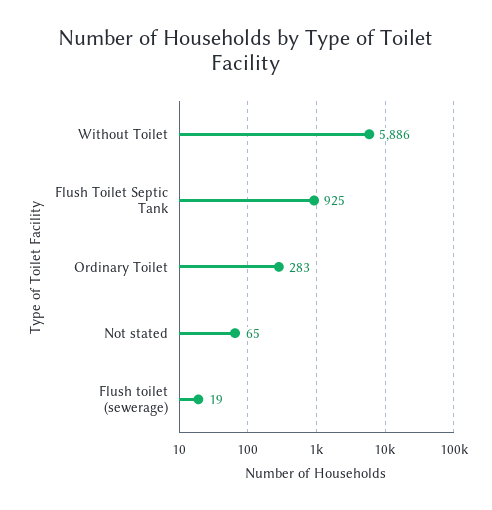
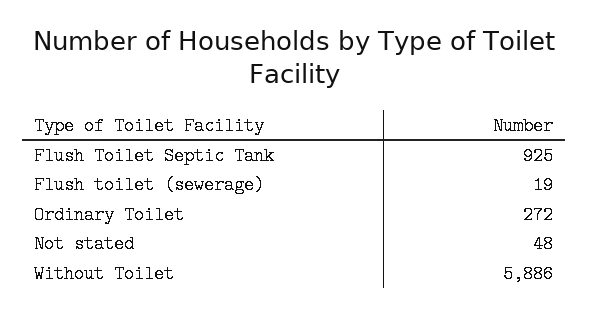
Ordinary Toilet: 283 -> 272
Not stated: 65 -> 48

